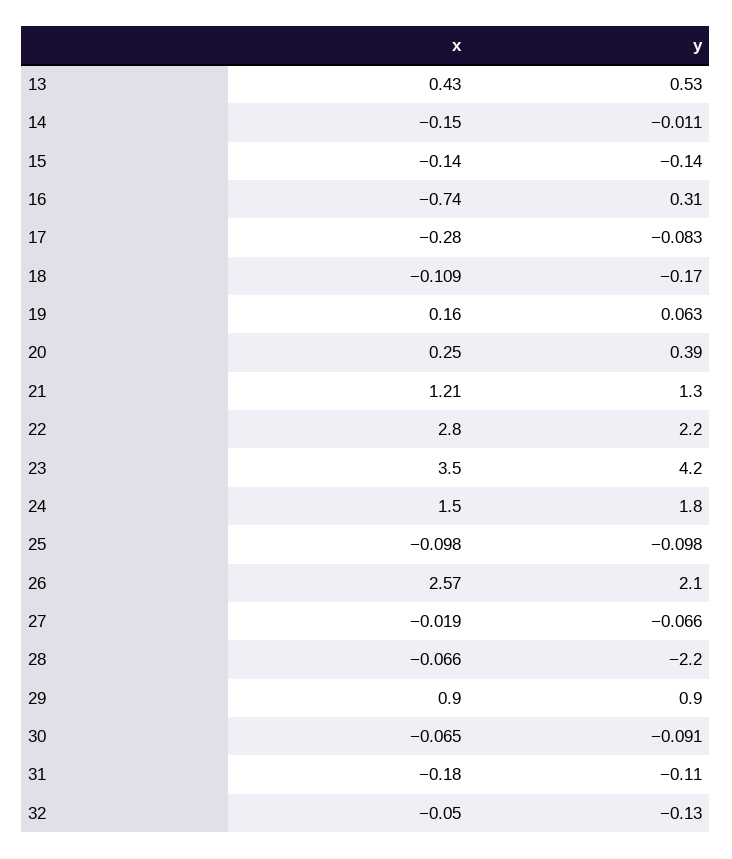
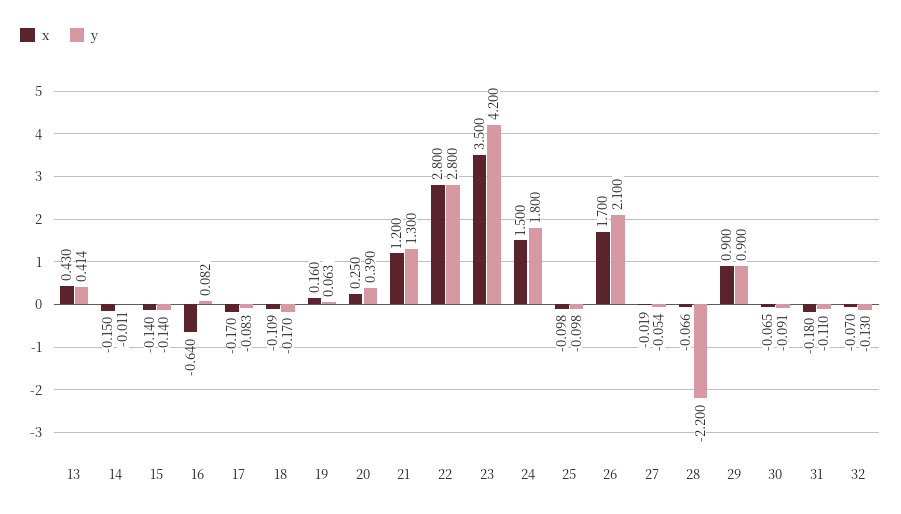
y, 13: 0.53 -> 0.414
x, 16: -0.74 -> -0.64
y, 16: 0.31 -> 0.082
x, 17: -0.28 -> -0.17
x, 21: 1.21 -> 1.2
y, 22: 2.2 -> 2.8
x, 26: 2.57 -> 1.7
y, 27: -0.066 -> -0.054
x, 32: -0.05 -> -0.07

